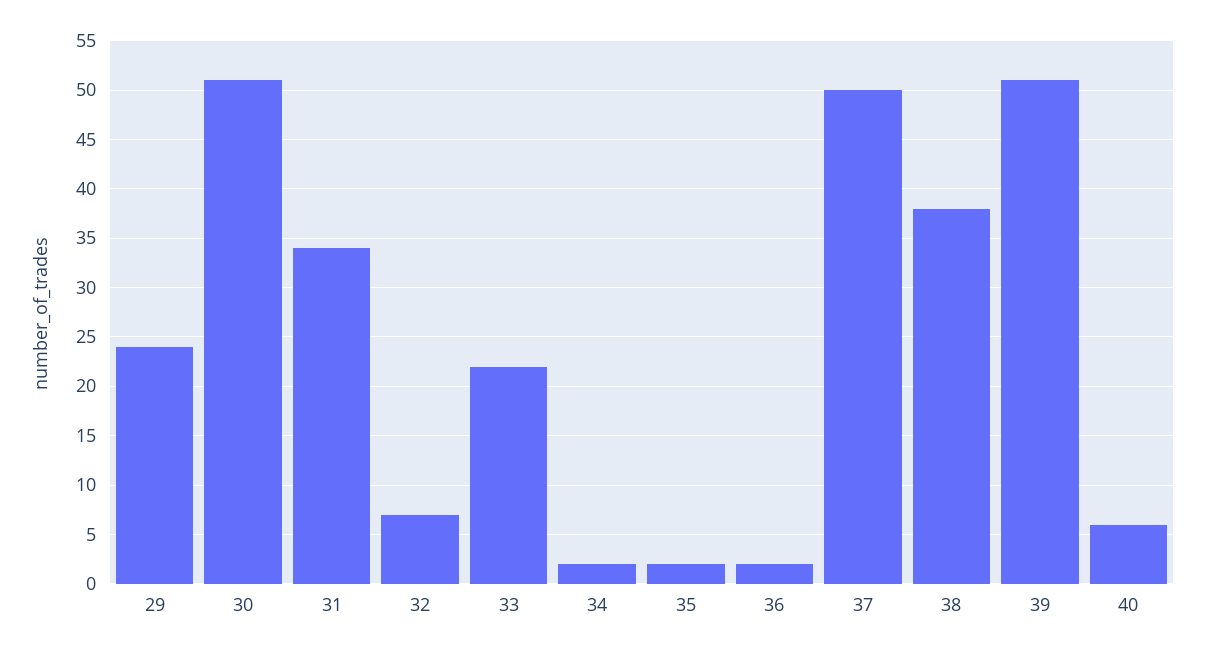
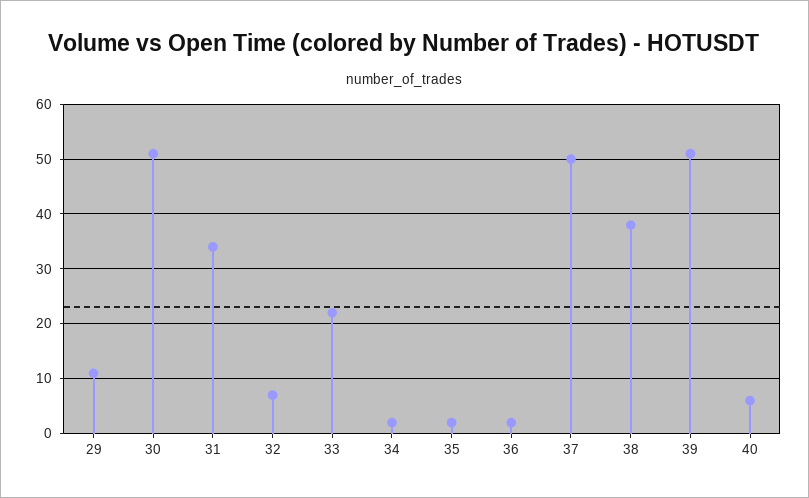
29: 24 -> 10

